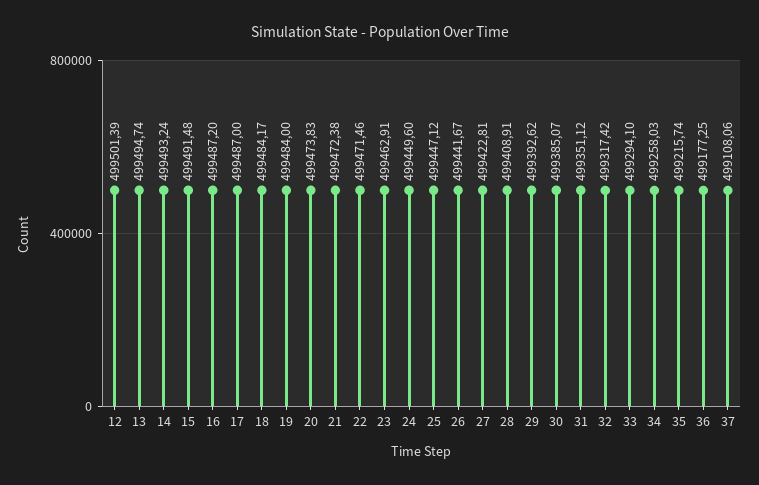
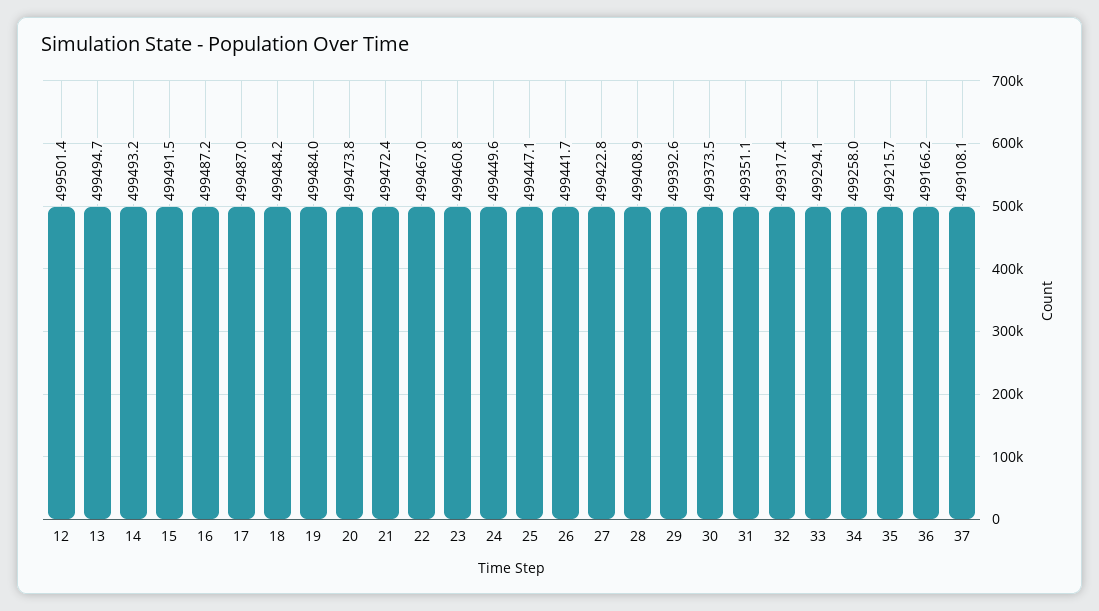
22: 499471.46 -> 499467
23: 499462.91 -> 499460.8
30: 499385.07 -> 499373.5
36: 499177.25 -> 499166.2

